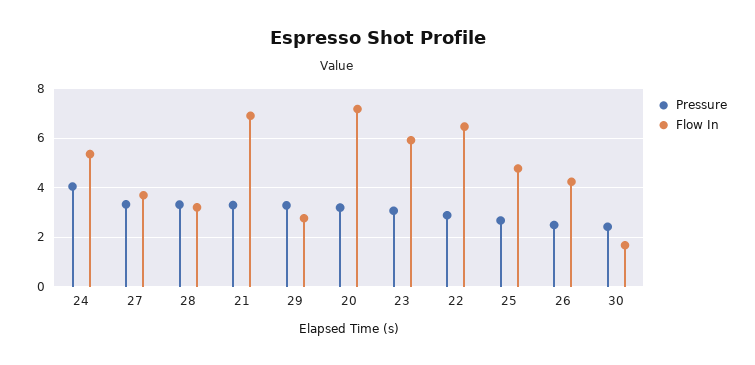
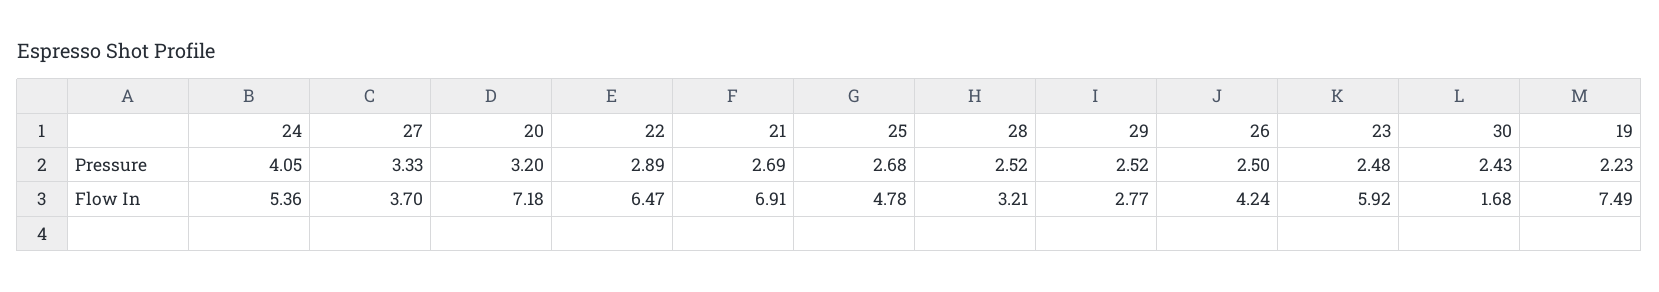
Pressure, 28: 3.25 -> 2.52
Pressure, 21: 3.25 -> 2.69
Pressure, 29: 3.25 -> 2.52
Pressure, 23: 3 -> 2.48
Pressure, 19: none -> 2.23
Flow In, 19: none -> 7.49

